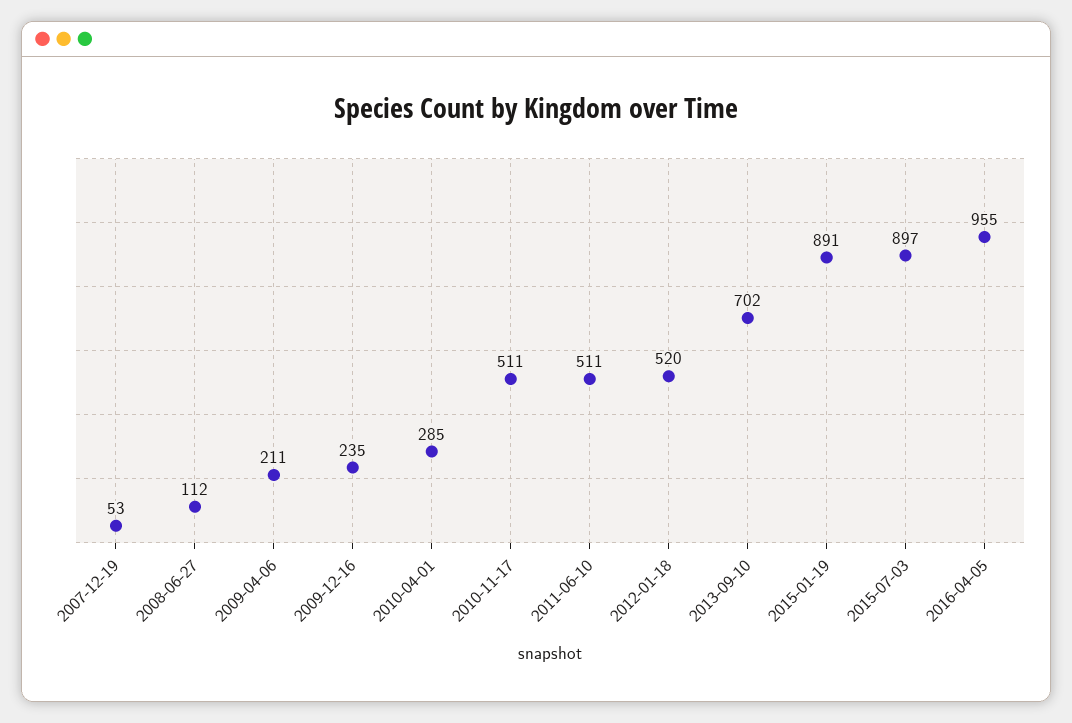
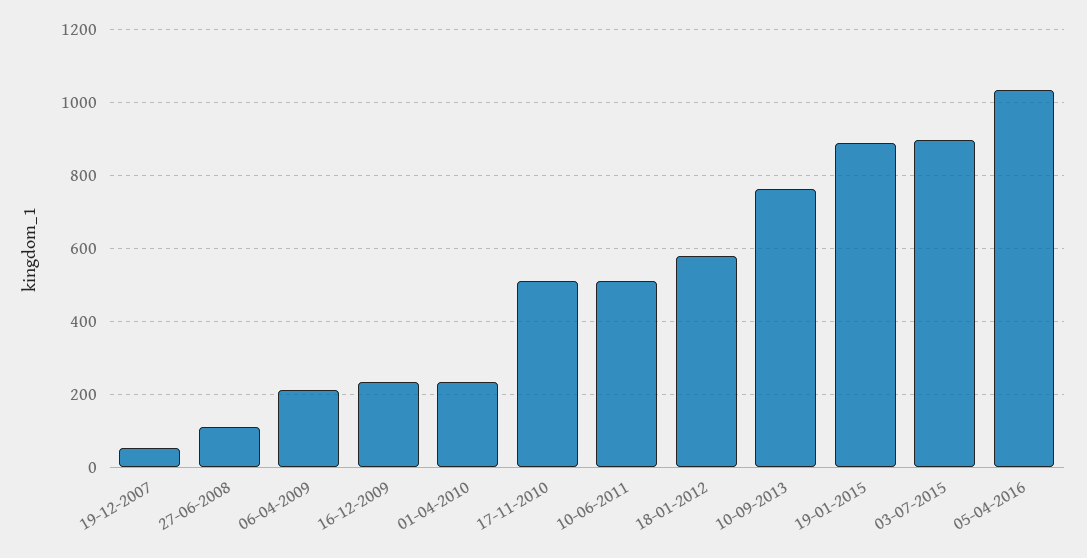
2010-04-01: 285 -> 240
2012-01-18: 520 -> 580
2013-09-10: 702 -> 760
2016-04-05: 955 -> 1040

